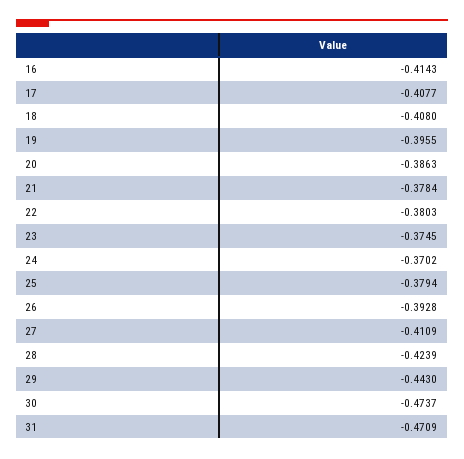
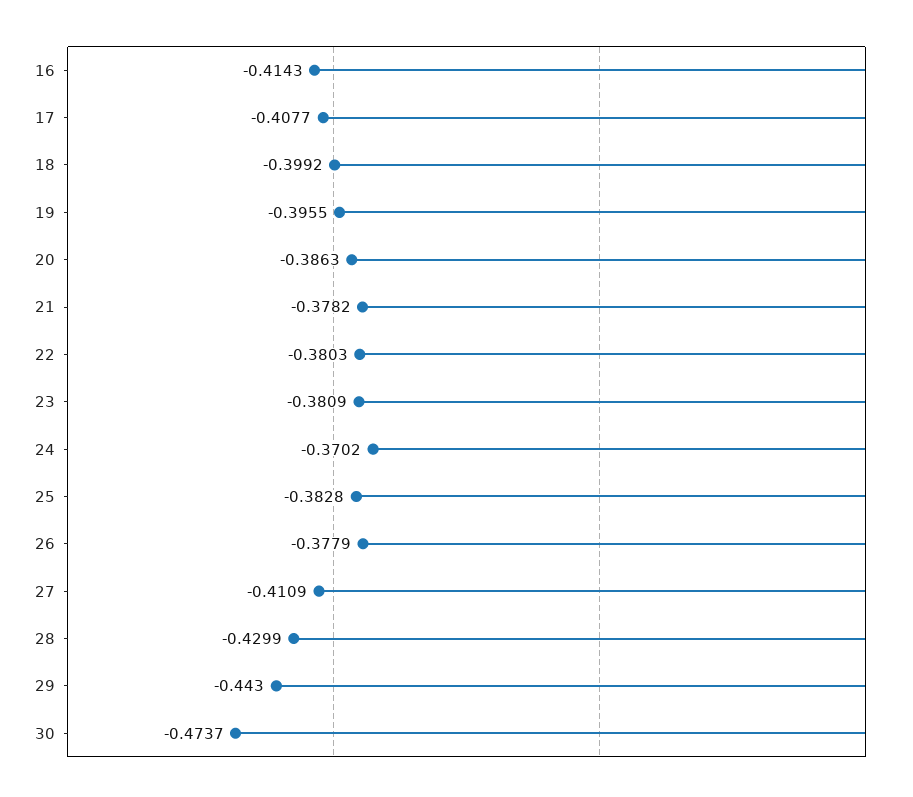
18: -0.408 -> -0.3992
21: -0.3784 -> -0.3782
23: -0.3745 -> -0.3809
25: -0.3794 -> -0.3828
26: -0.3928 -> -0.3779
28: -0.4239 -> -0.4299
31: -0.4709 -> none

